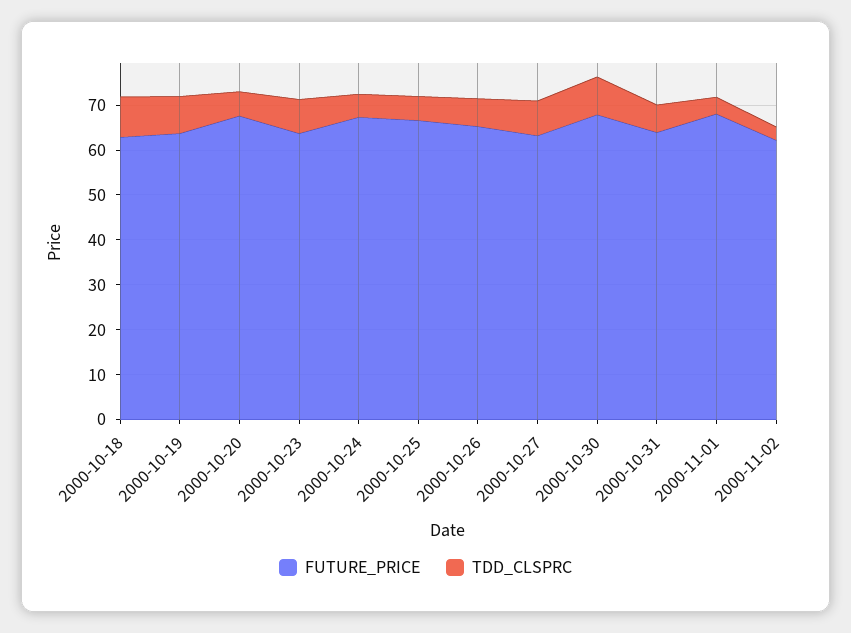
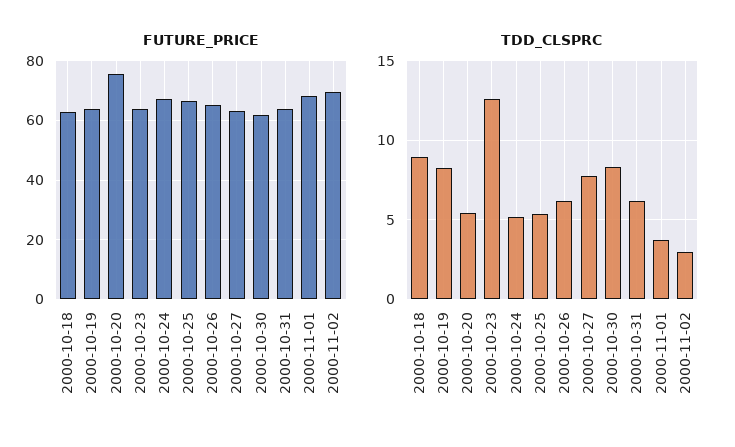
FUTURE_PRICE, 2000-10-20: 68 -> 75
TDD_CLSPRC, 2000-10-23: 8 -> 12.5
FUTURE_PRICE, 2000-10-30: 68 -> 62.5
FUTURE_PRICE, 2000-11-02: 62 -> 70

